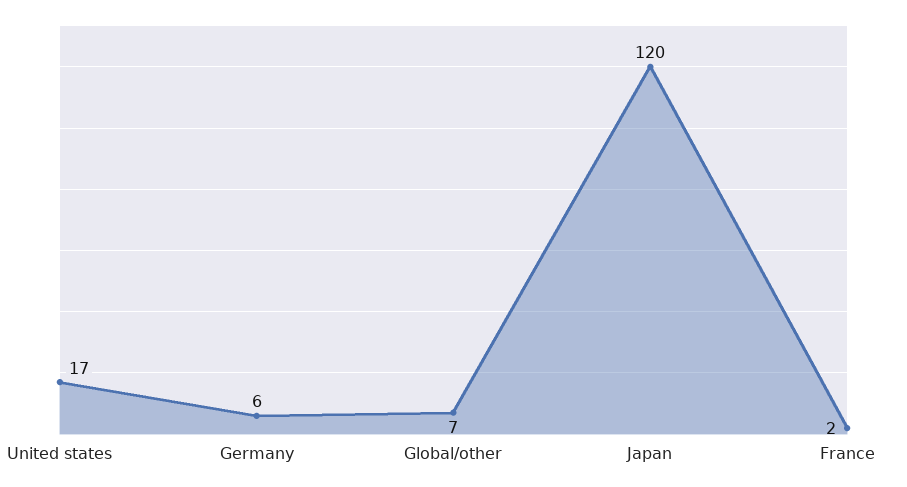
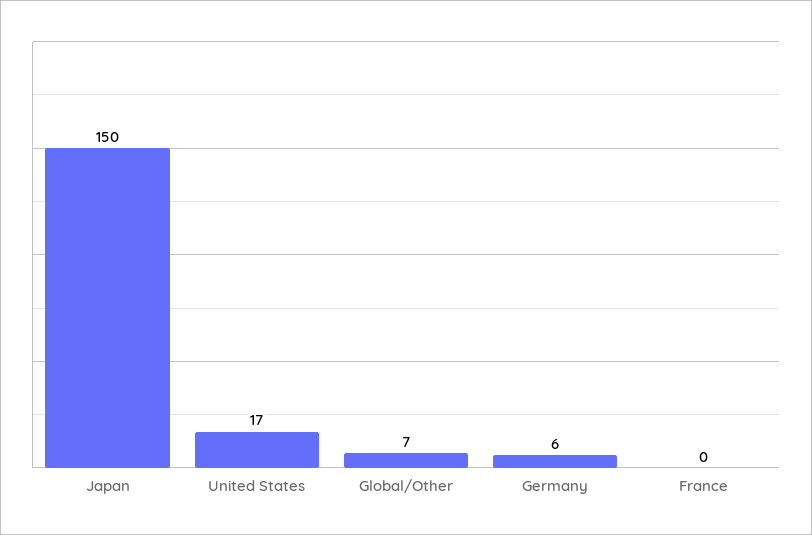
Japan: 120 -> 150
France: 2 -> 0

